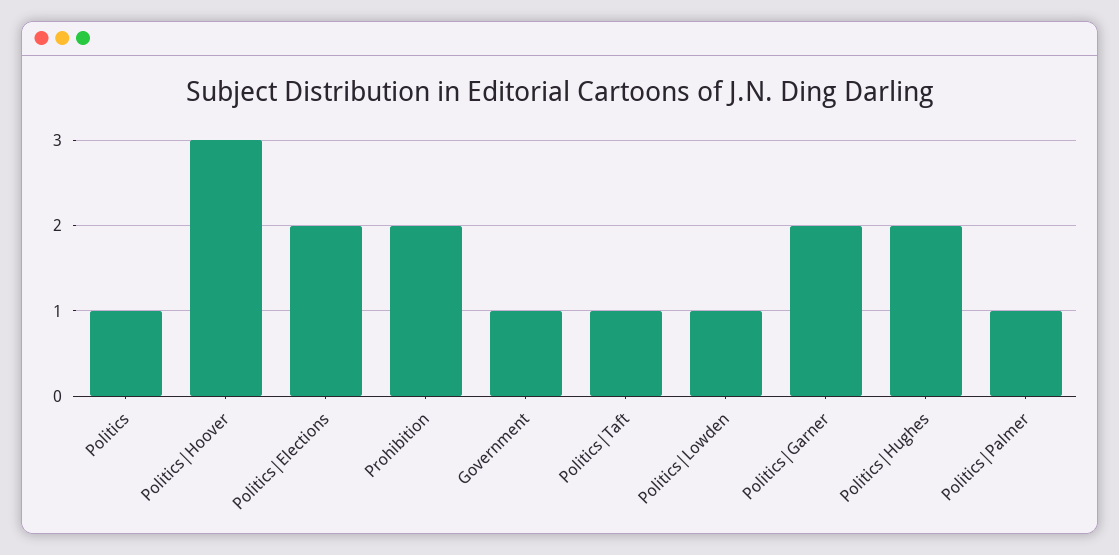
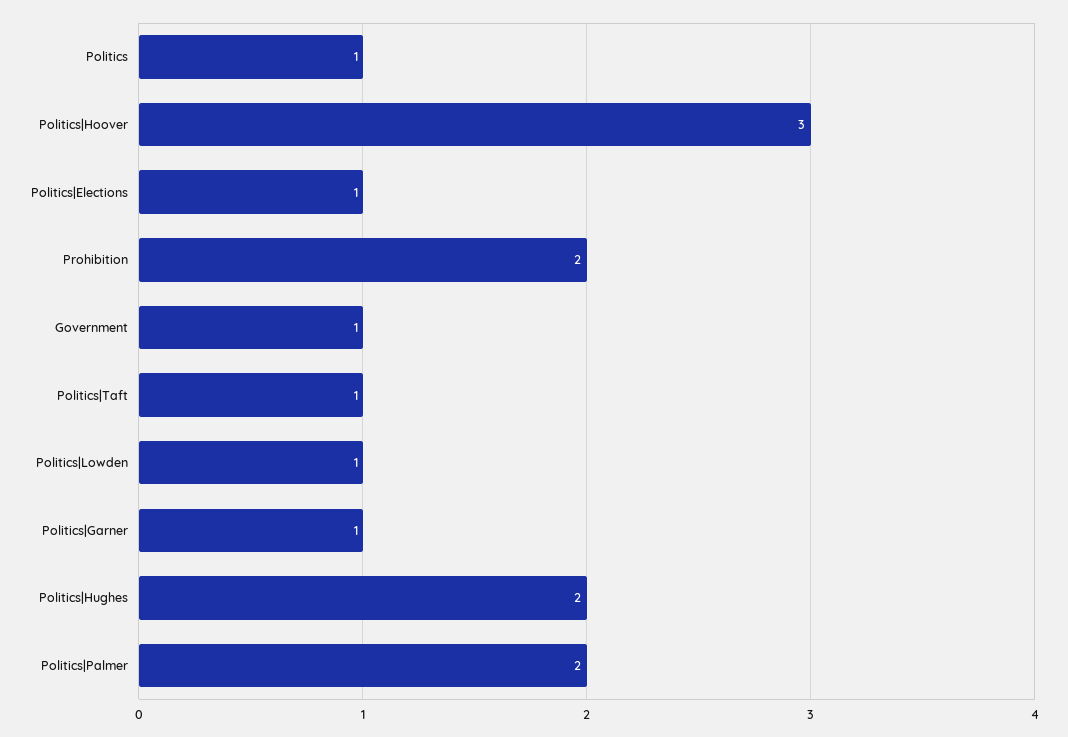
Politics|Elections: 2 -> 1
Politics|Garner: 2 -> 1
Politics|Palmer: 1 -> 2

